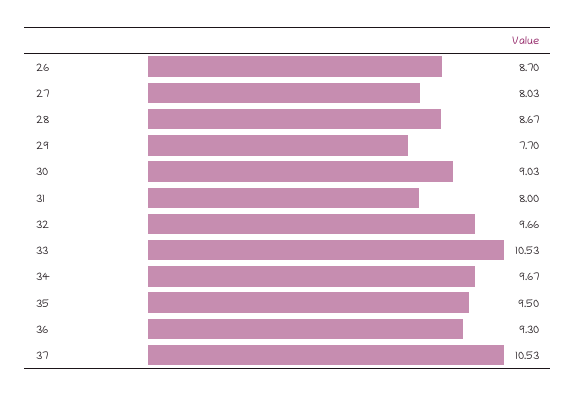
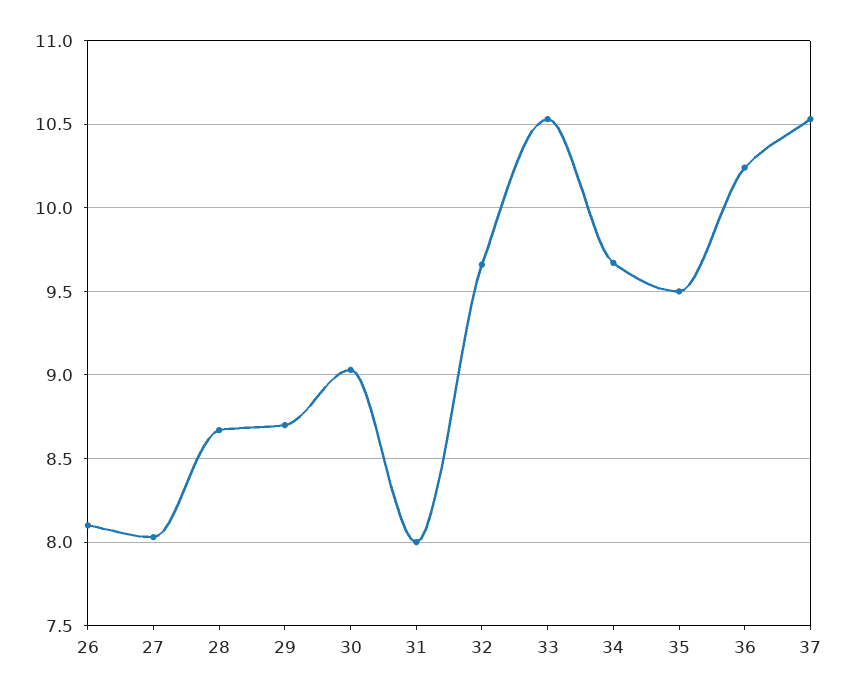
26: 8.7 -> 8.1
29: 7.7 -> 8.7
36: 9.3 -> 10.25

